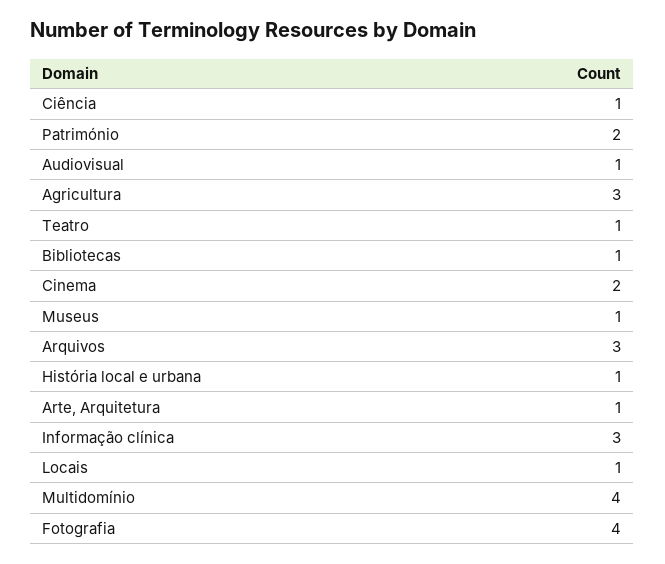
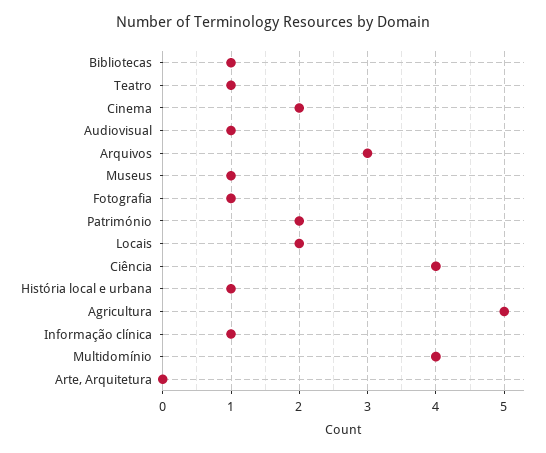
Ciência: 1 -> 4
Agricultura: 3 -> 5
Arte, Arquitetura: 1 -> 0
Informação clínica: 3 -> 1
Locais: 1 -> 2
Fotografia: 4 -> 1

